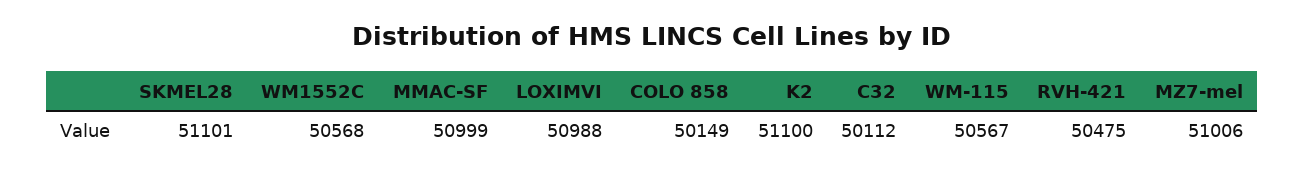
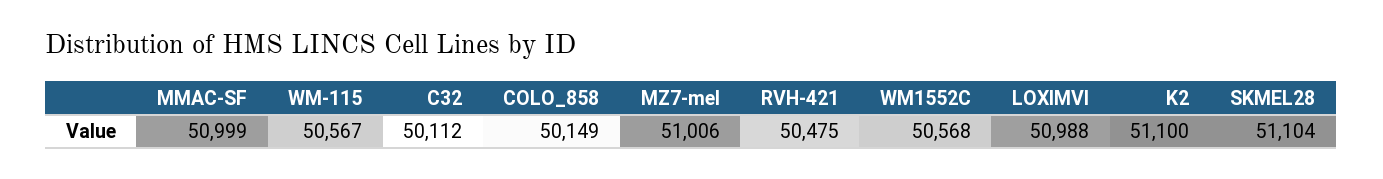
SKMEL28: 51101 -> 51104

